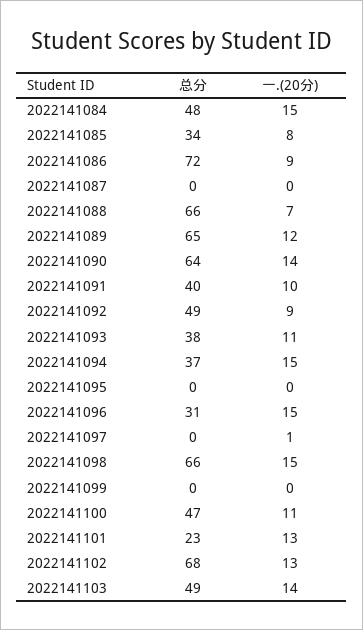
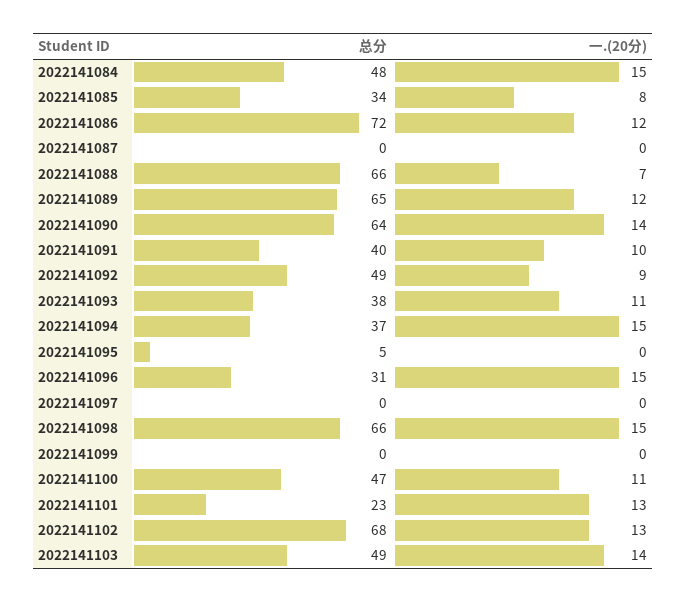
一.(20分), 2022141086: 9 -> 12
总分, 2022141095: 0 -> 5
一.(20分), 2022141097: 1 -> 0

